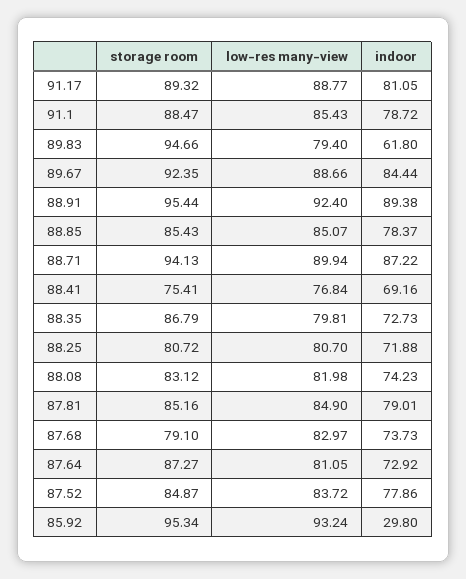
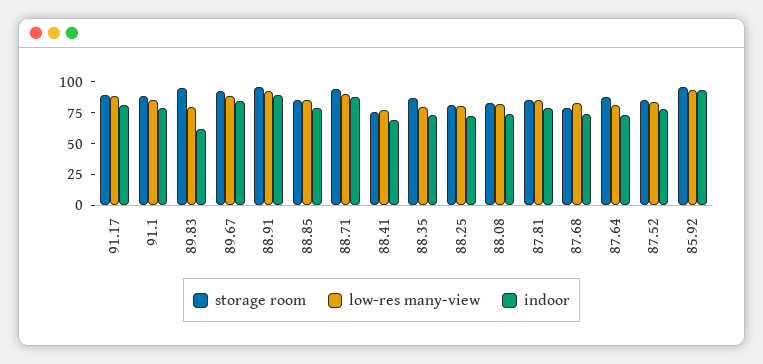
indoor, 85.92: 29.8 -> 100

